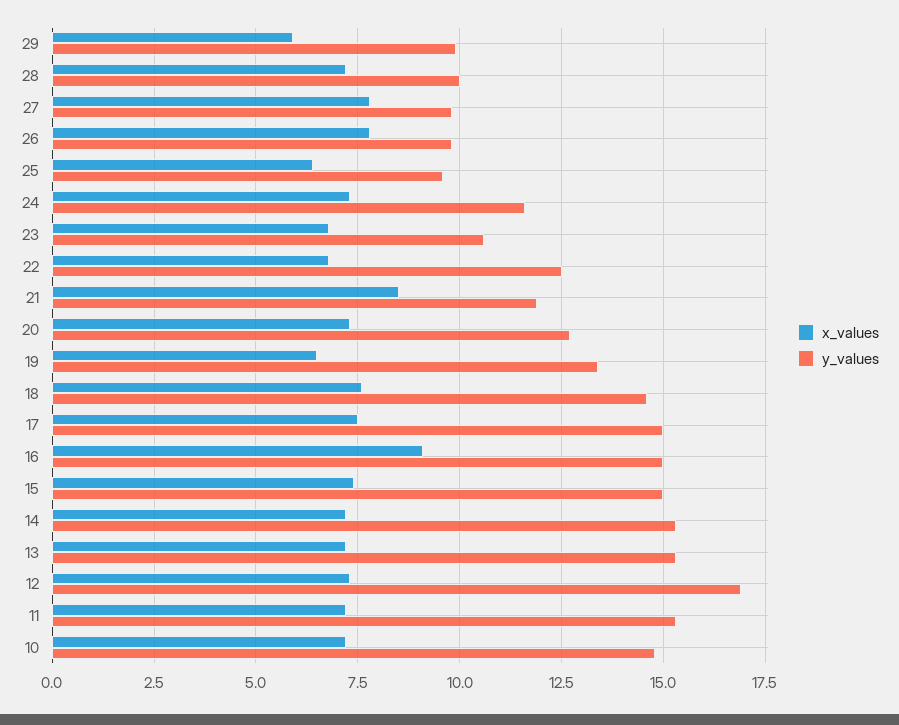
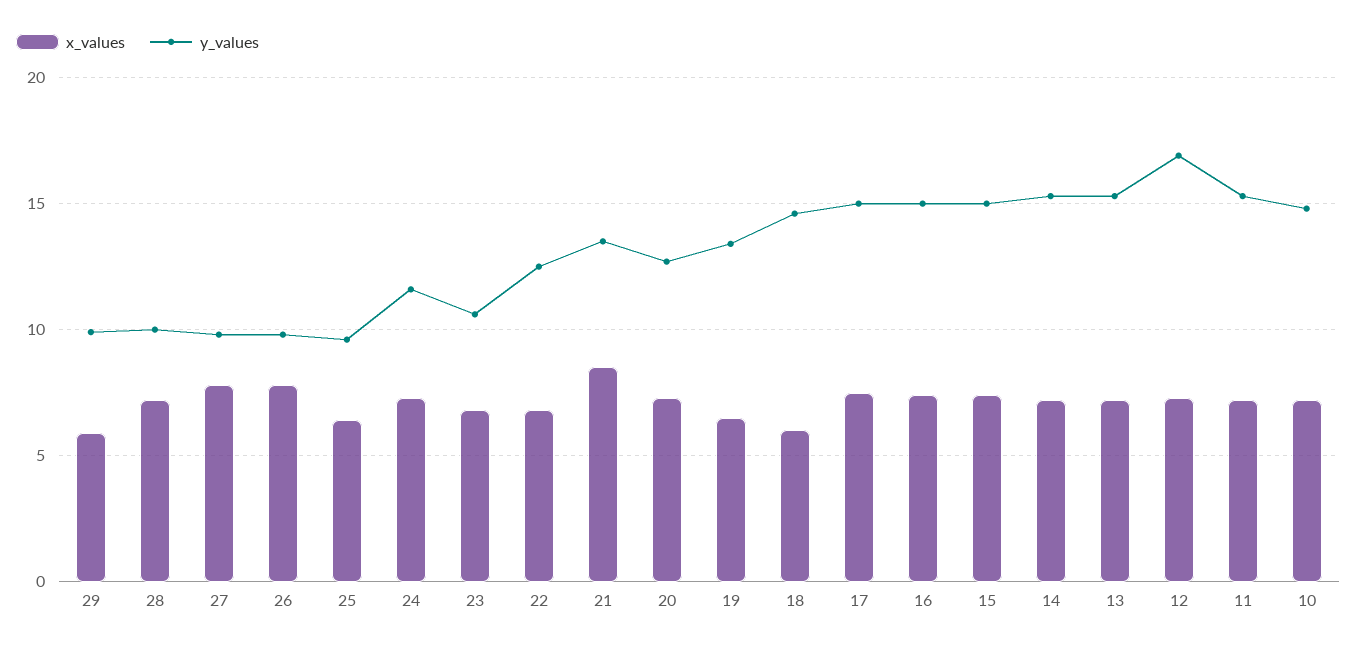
y_values, 21: 12 -> 13.5
x_values, 18: 7.5 -> 6
x_values, 16: 9 -> 7.5

